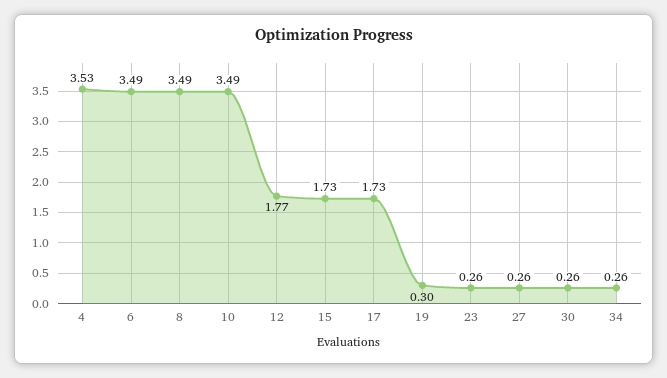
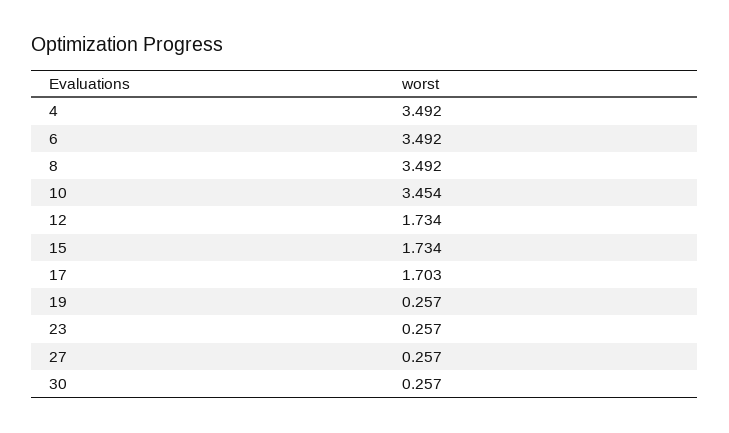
4: 3.53 -> 3.492
10: 3.49 -> 3.454
12: 1.77 -> 1.734
17: 1.73 -> 1.703
19: 0.3 -> 0.257
34: 0.26 -> none

